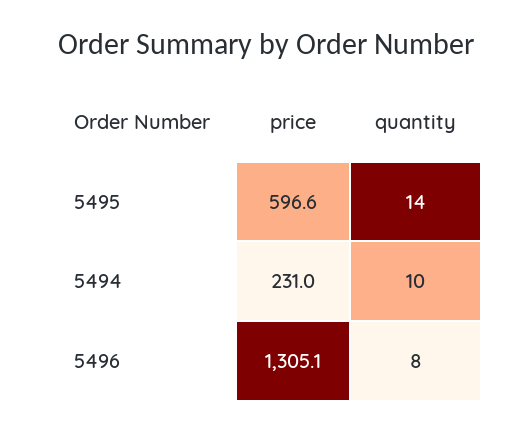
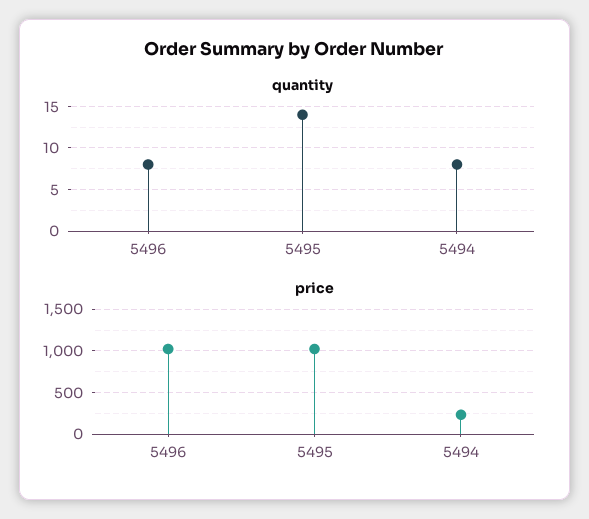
price, 5495: 596.6 -> 1000
quantity, 5494: 10 -> 8
price, 5496: 1305.1 -> 1000

